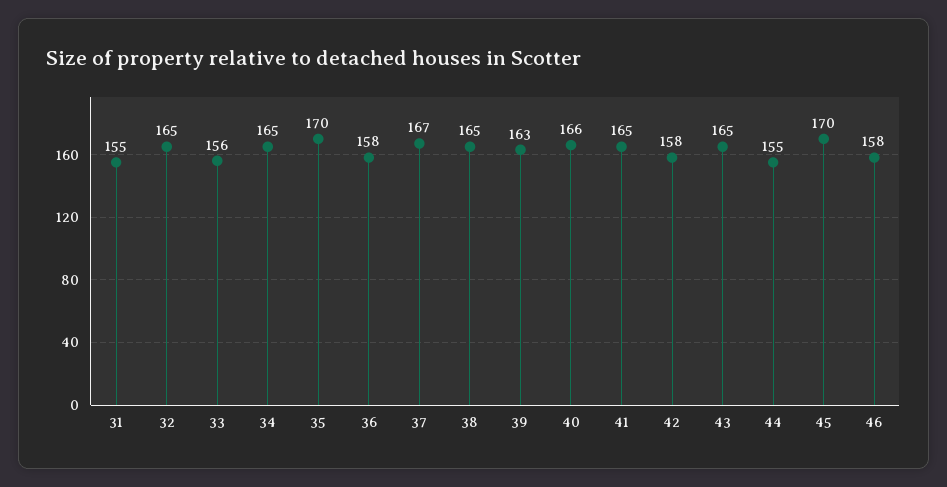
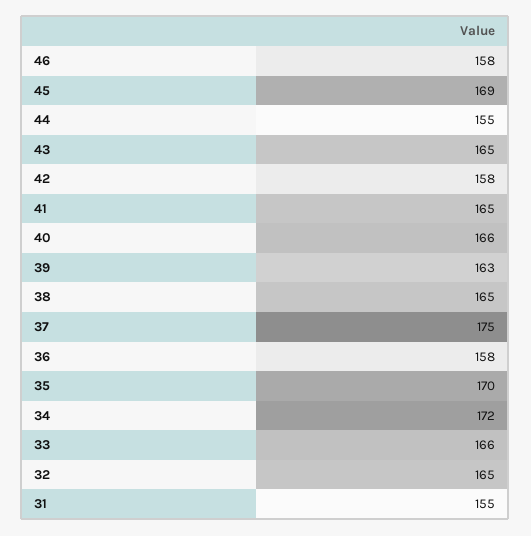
33: 156 -> 166
34: 165 -> 172
37: 167 -> 175
45: 170 -> 169

